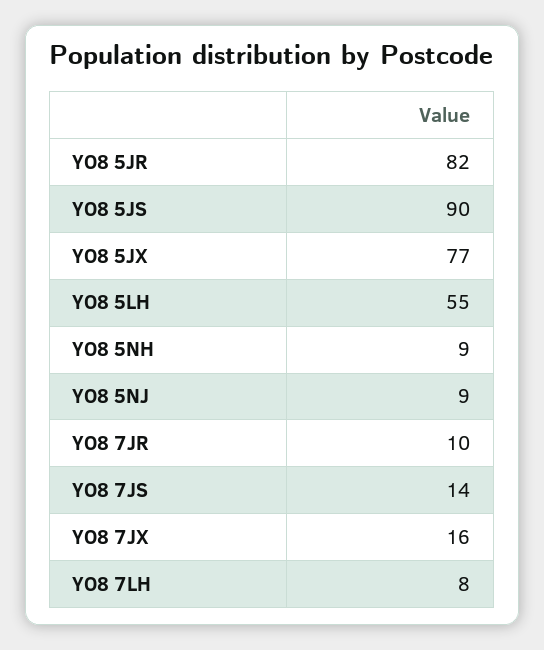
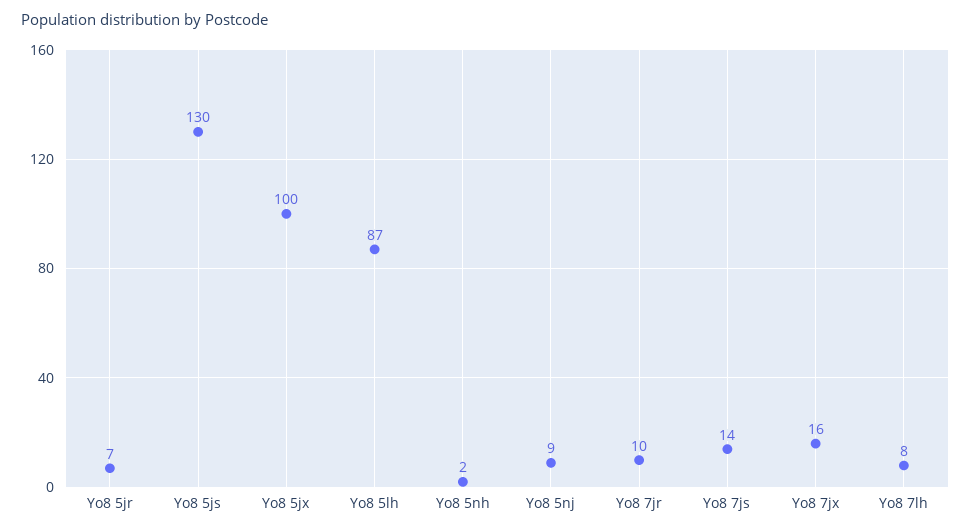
YO8 5JR: 82 -> 7
YO8 5JS: 90 -> 130
YO8 5JX: 77 -> 100
YO8 5LH: 55 -> 87
YO8 5NH: 9 -> 2

